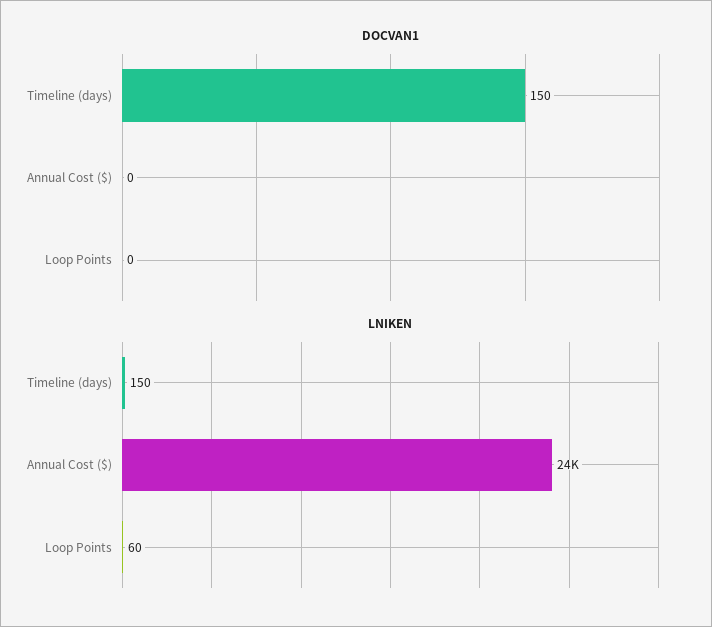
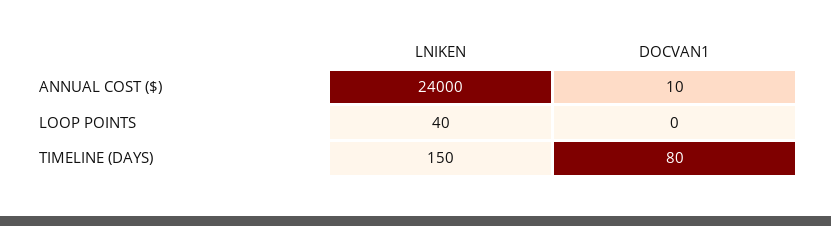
DOCVAN1, Timeline (days): 150 -> 80
DOCVAN1, Annual Cost ($): 0 -> 10
LNIKEN, Loop Points: 60 -> 40

